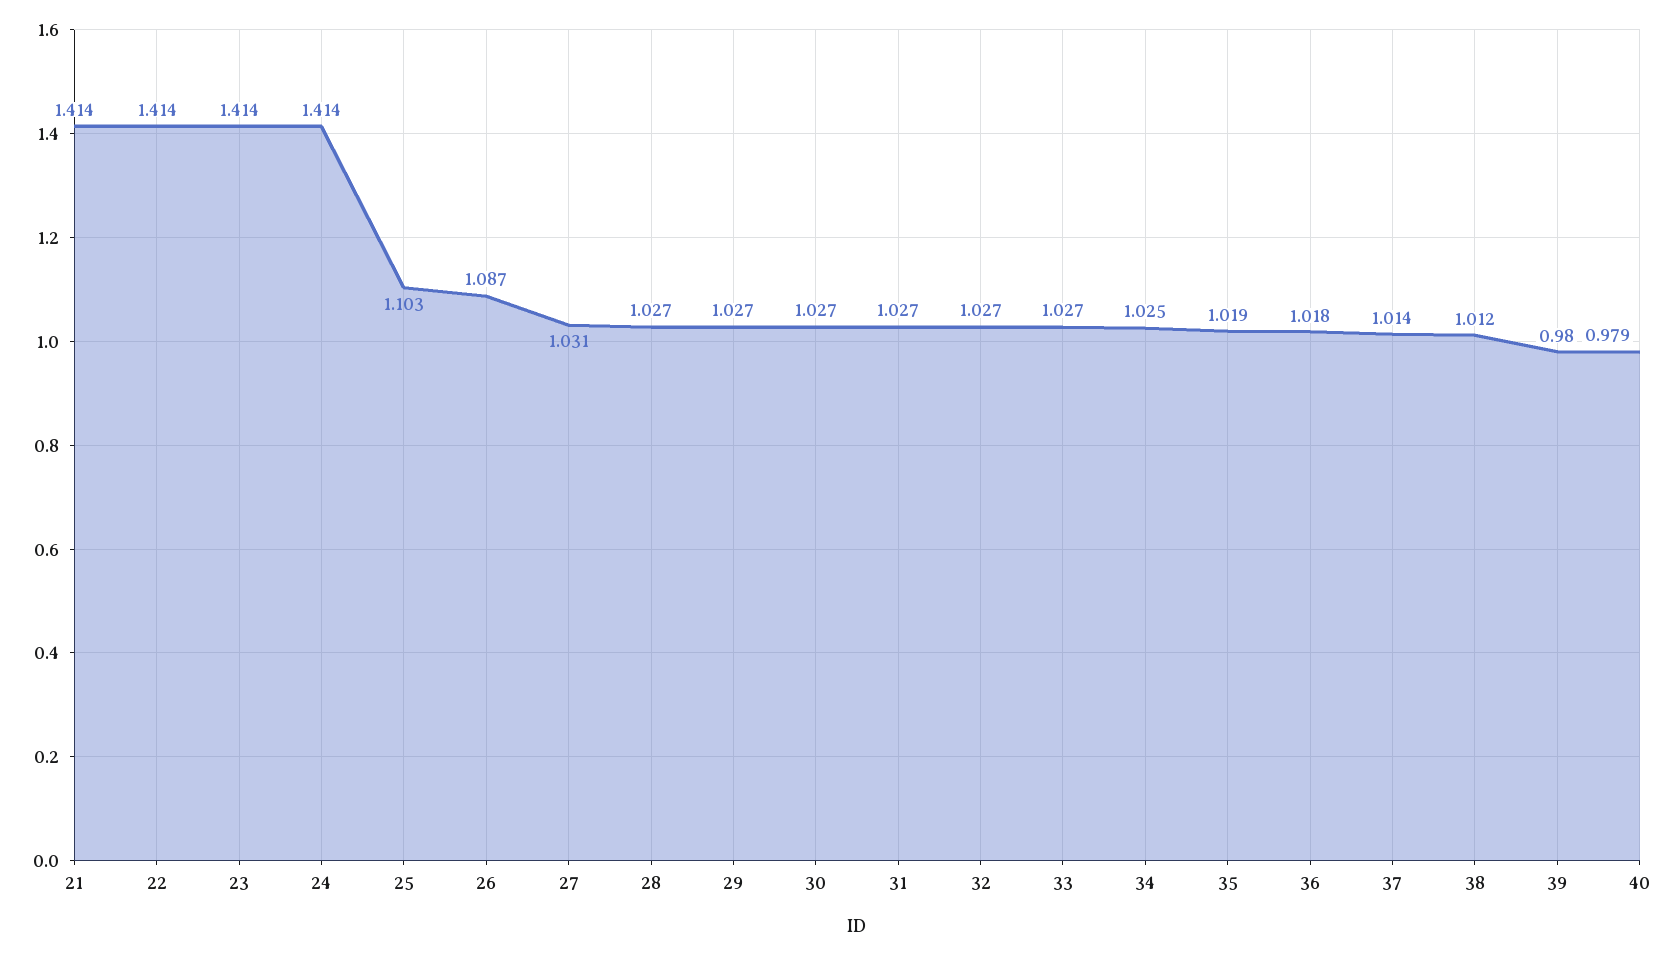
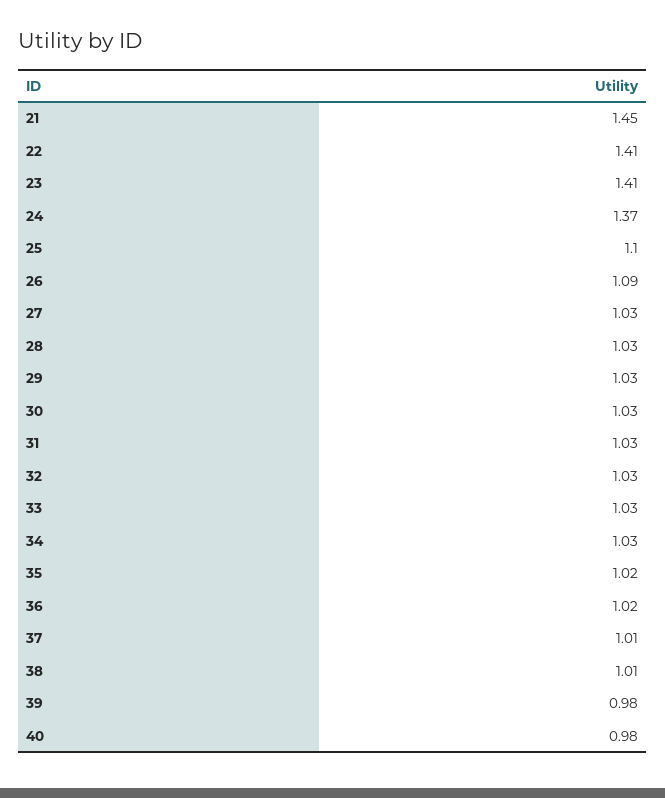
21: 1.414 -> 1.45
24: 1.414 -> 1.37

